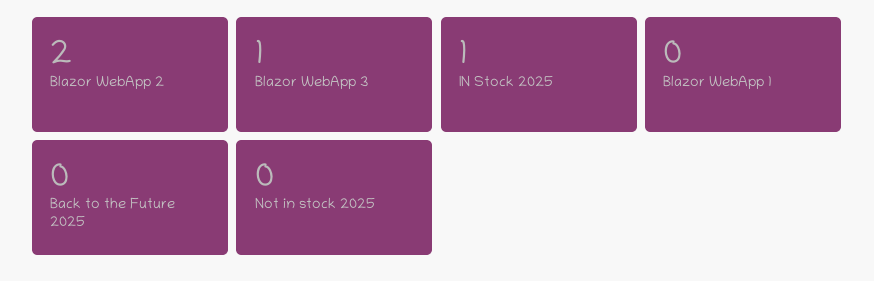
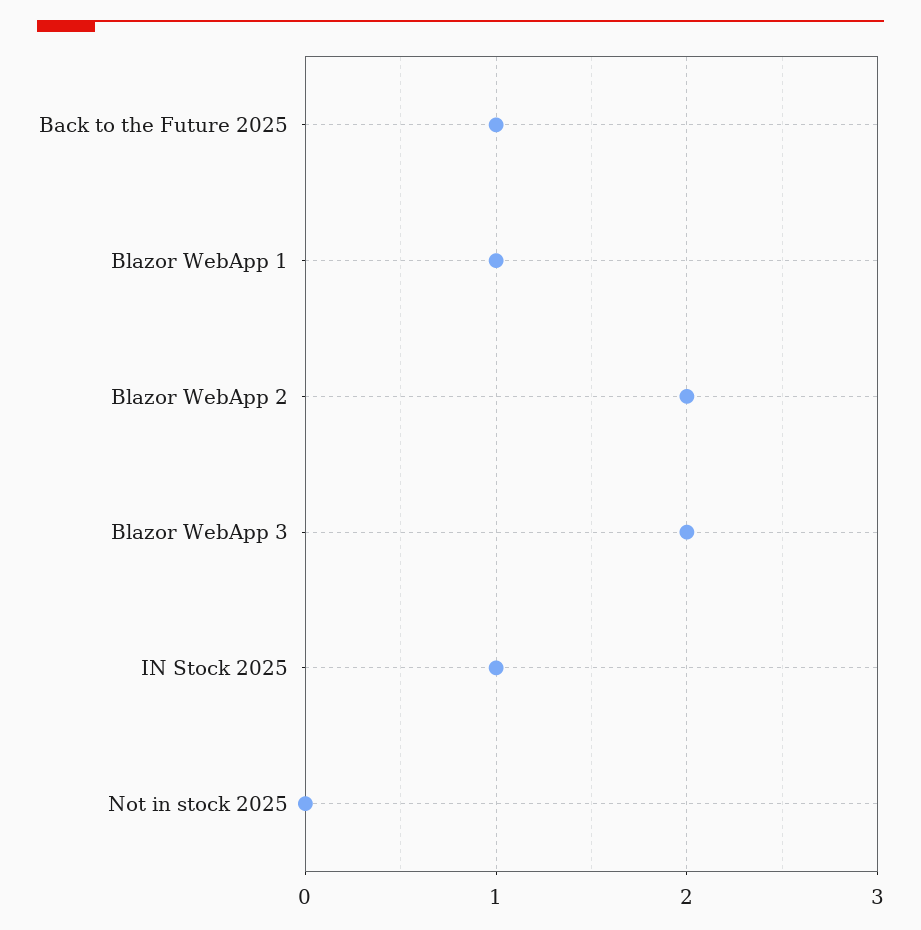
Blazor WebApp 3: 1 -> 2
Blazor WebApp 1: 0 -> 1
Back to the Future 2025: 0 -> 1

